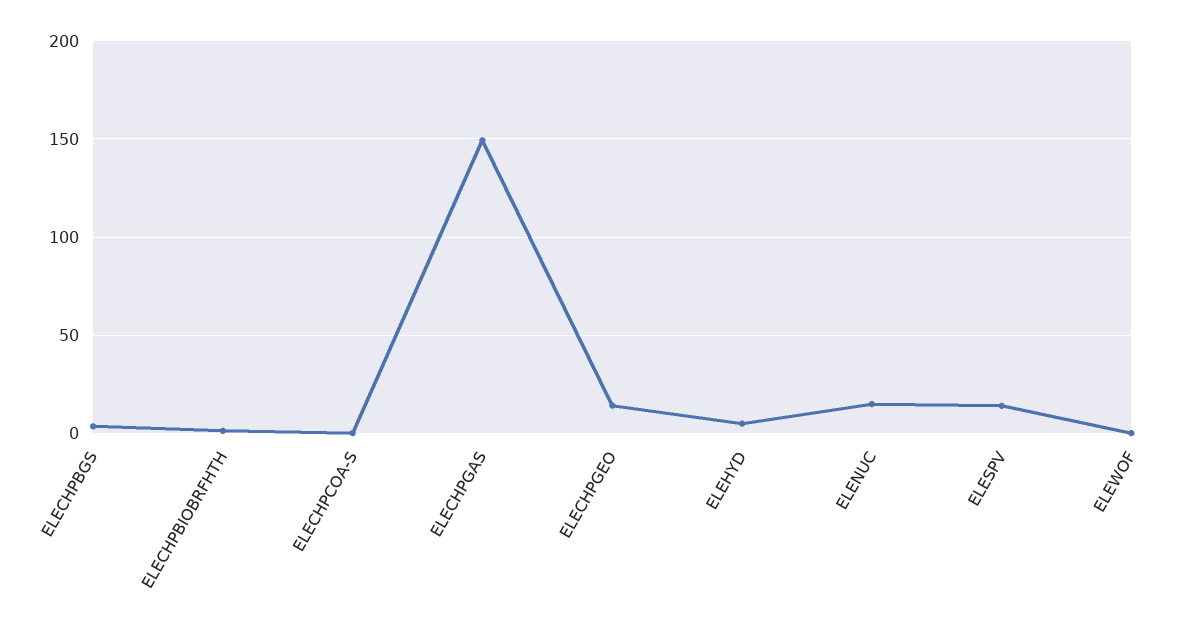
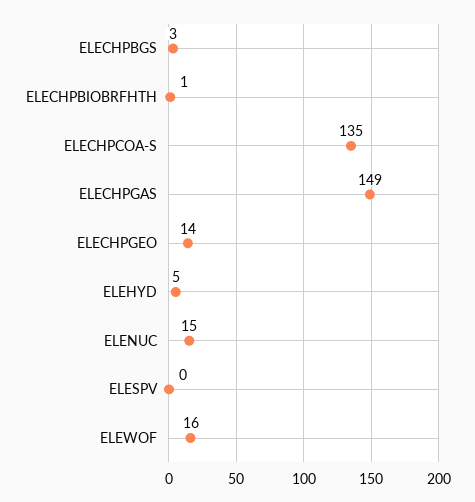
ELECHPCOA-S: 0 -> 135
ELESPV: 15 -> 0
ELEWOF: 0 -> 16

